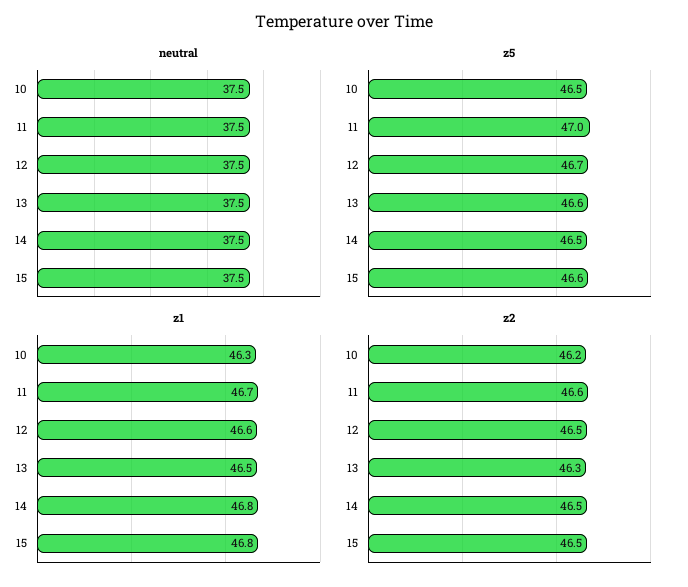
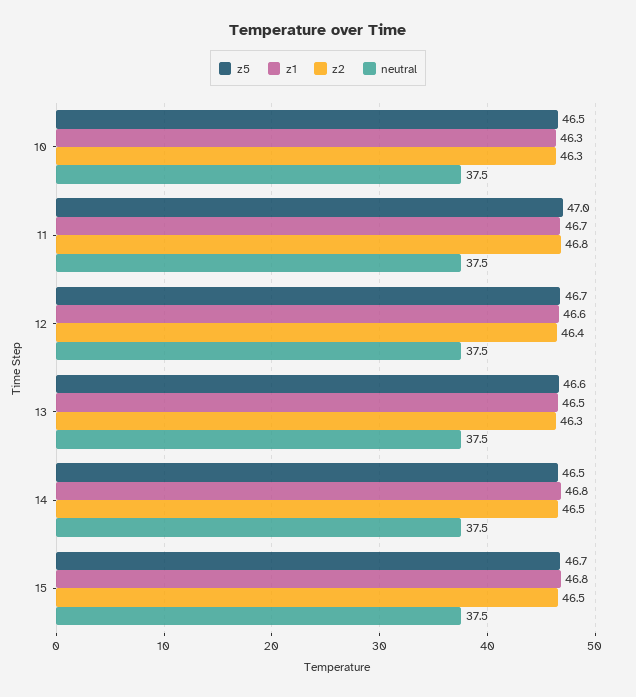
z5, 15: 46.6 -> 46.7
z2, 10: 46.2 -> 46.3
z2, 11: 46.6 -> 46.8
z2, 12: 46.5 -> 46.4

